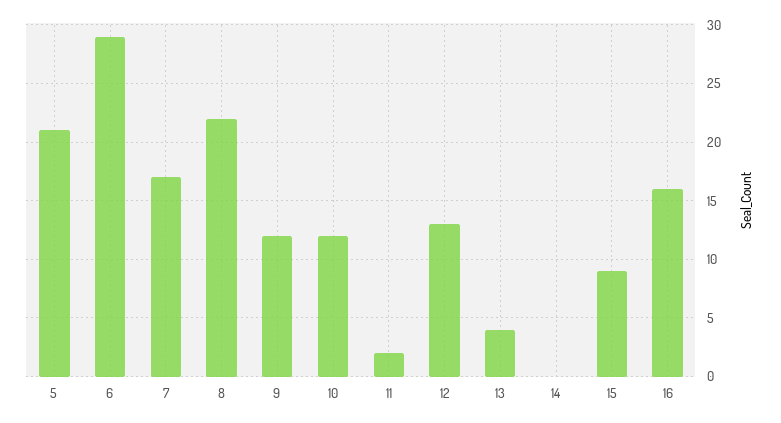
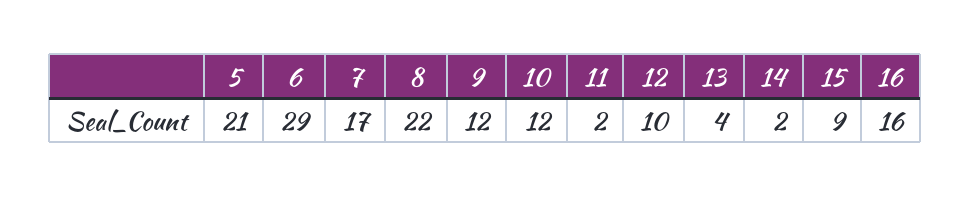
12: 13 -> 10
14: 0 -> 2

